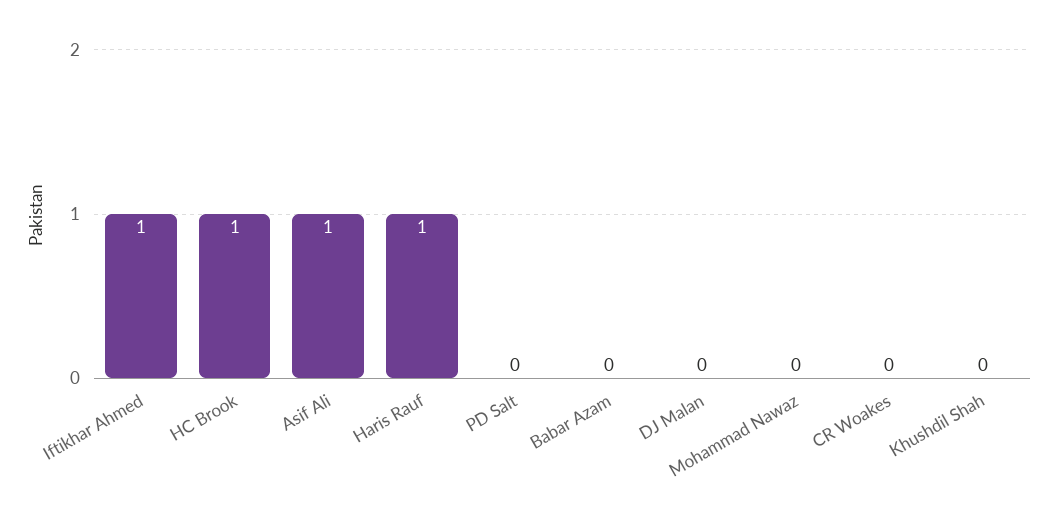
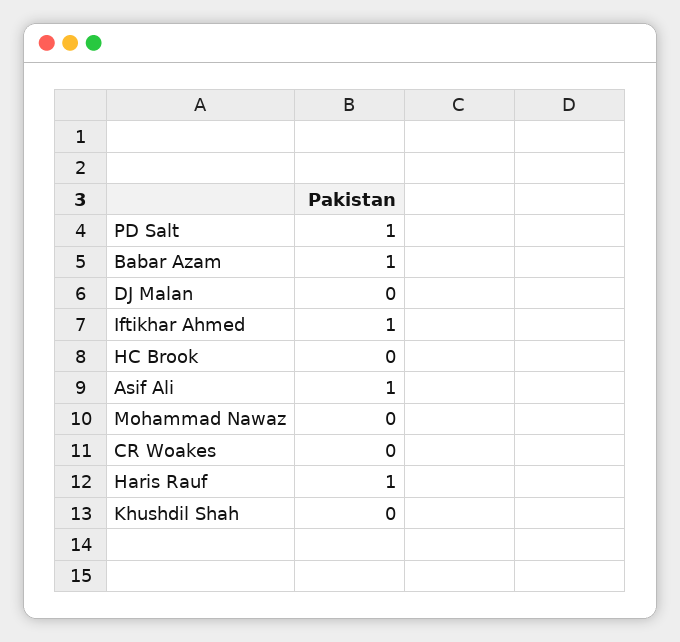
HC Brook: 1 -> 0
PD Salt: 0 -> 1
Babar Azam: 0 -> 1

